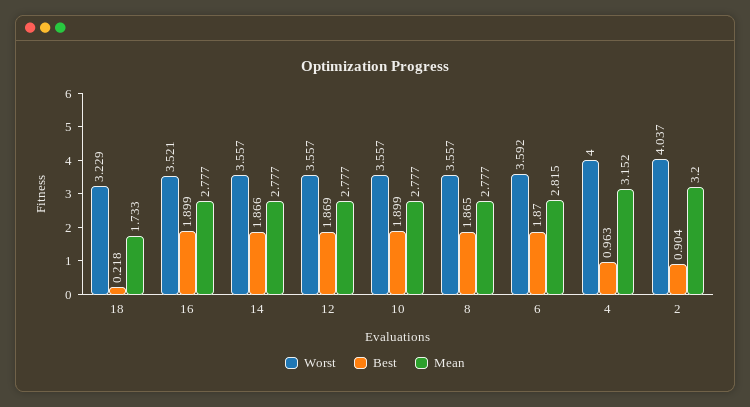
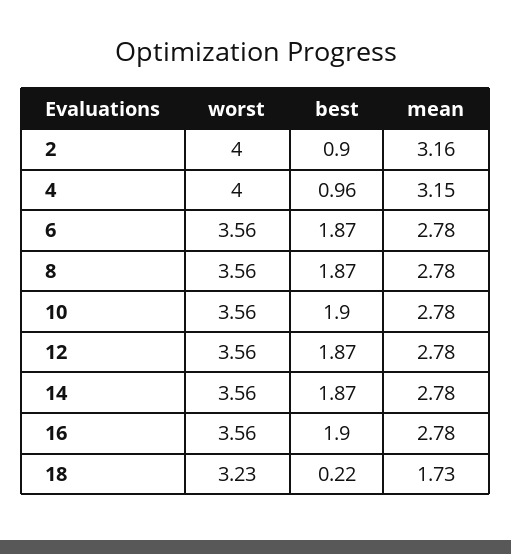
Worst, 16: 3.521 -> 3.56
Worst, 6: 3.592 -> 3.56
Mean, 6: 2.815 -> 2.78
Worst, 2: 4.037 -> 4
Mean, 2: 3.2 -> 3.16

